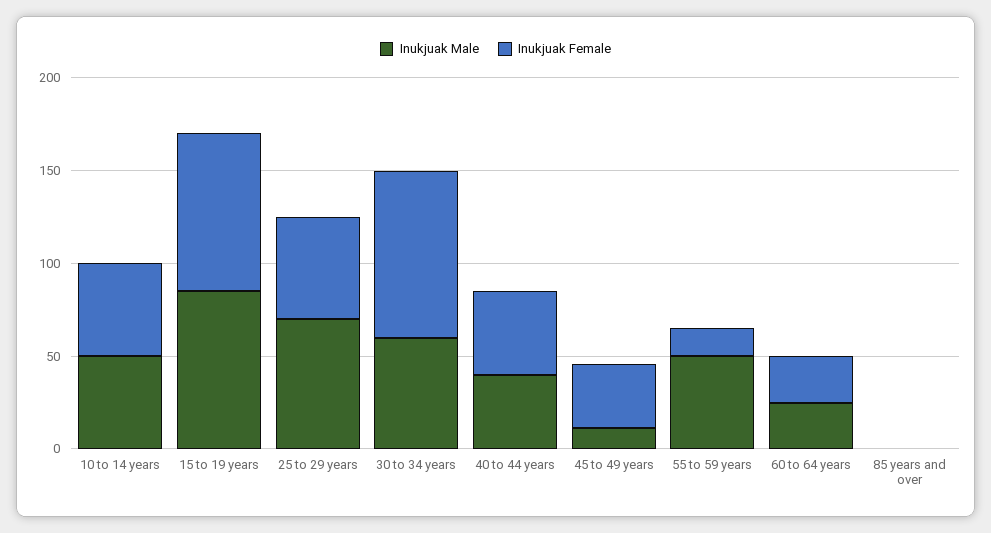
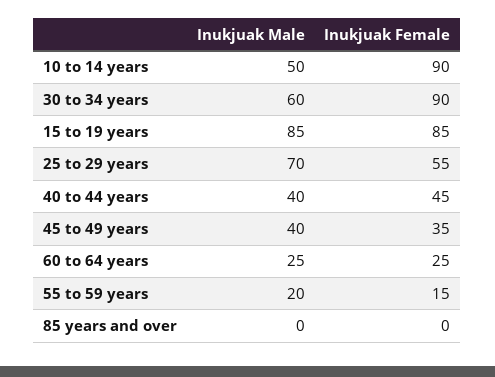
Inukjuak Female, 10 to 14 years: 50 -> 90
Inukjuak Male, 45 to 49 years: 10 -> 40
Inukjuak Male, 55 to 59 years: 50 -> 20

